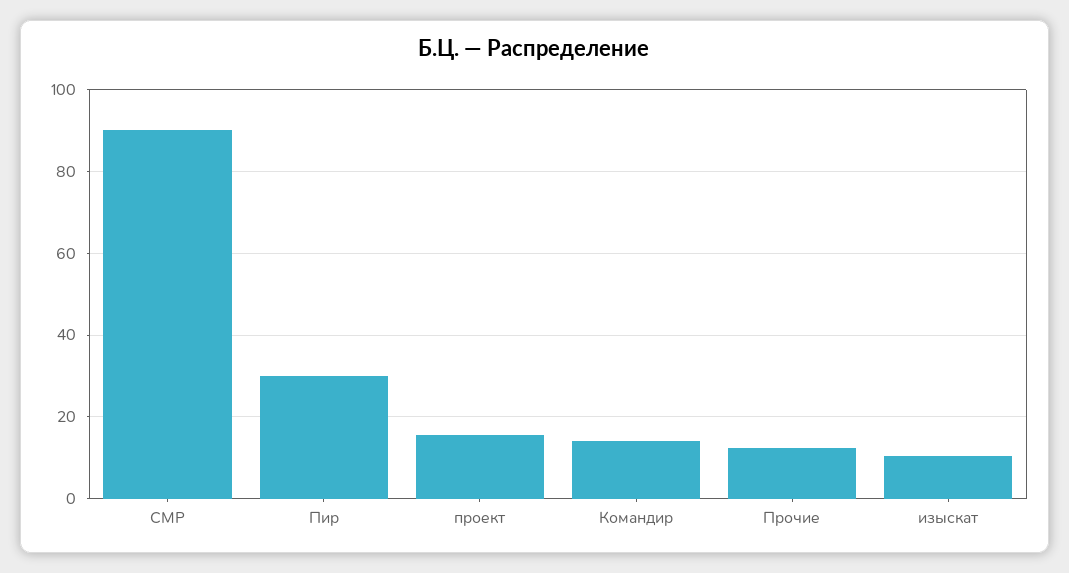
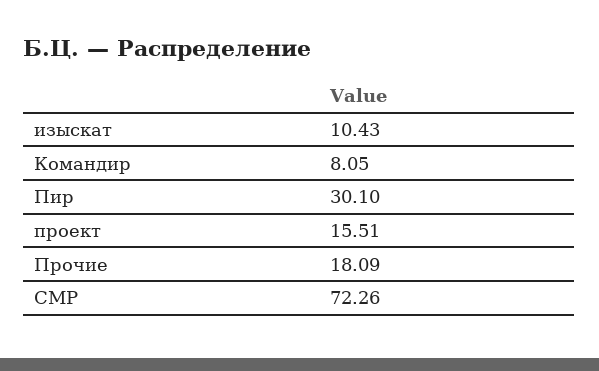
СМР: 90 -> 72.26
Командир: 14 -> 8.05
Прочие: 12 -> 18.09

